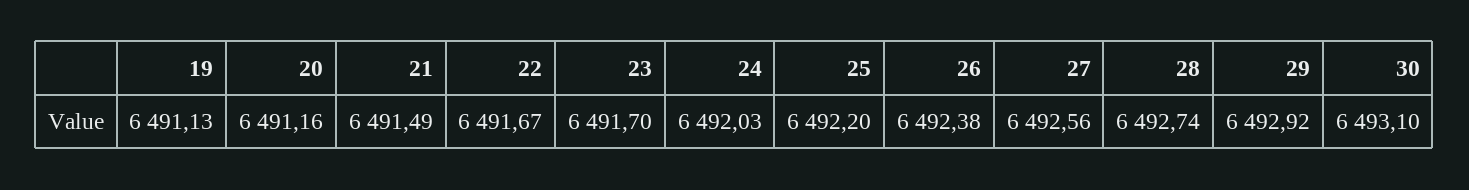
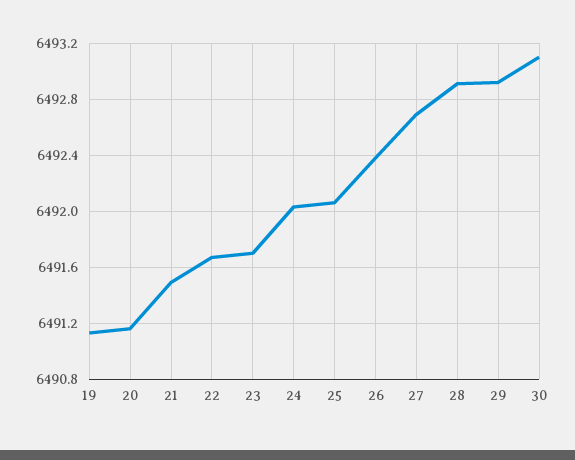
25: 6492.2 -> 6492.05
27: 6492.56 -> 6492.7
28: 6492.74 -> 6492.9

